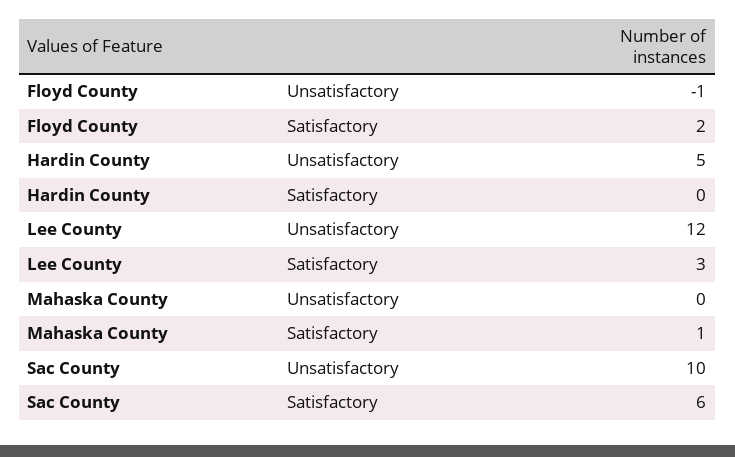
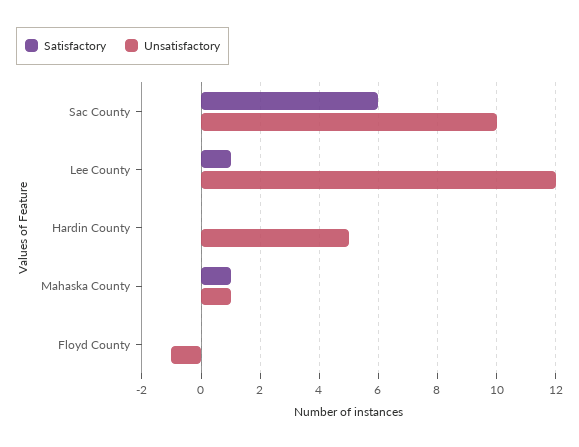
Satisfactory, Floyd County: 2 -> 0
Satisfactory, Lee County: 3 -> 1
Unsatisfactory, Mahaska County: 0 -> 1

